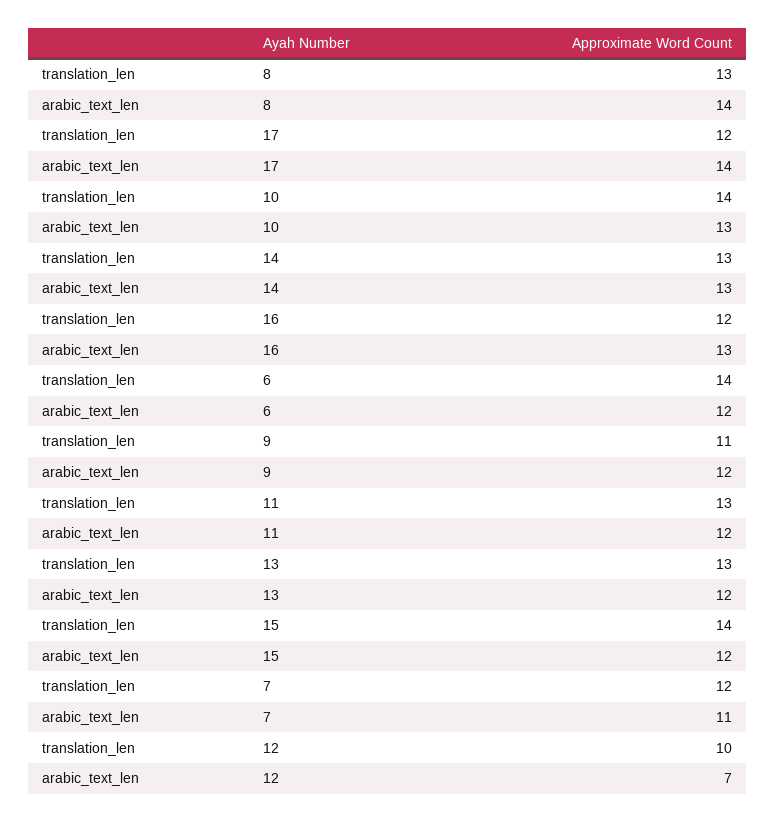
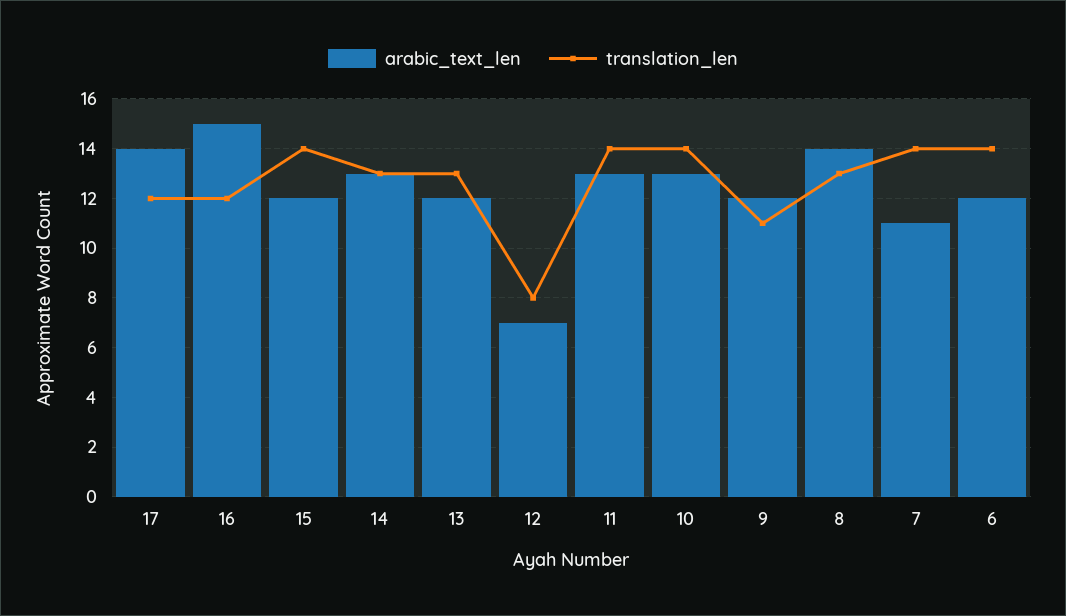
arabic_text_len, 16: 13 -> 15
translation_len, 11: 13 -> 14
arabic_text_len, 11: 12 -> 13
translation_len, 7: 12 -> 14
translation_len, 12: 10 -> 8

